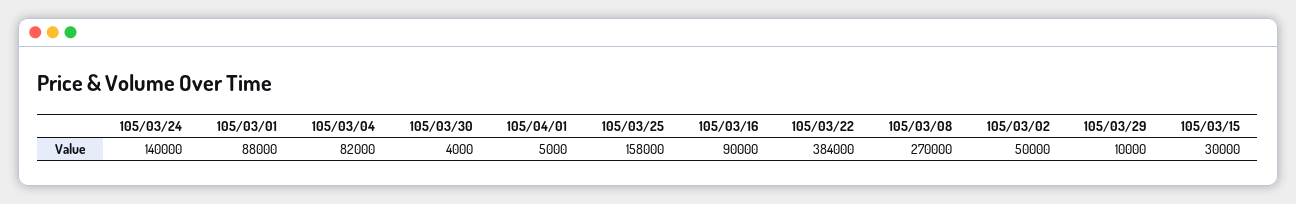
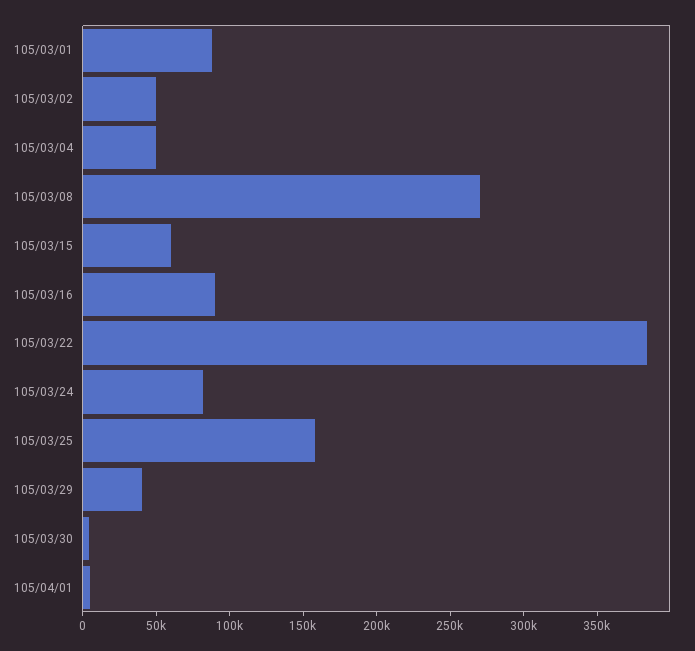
105/03/24: 140000 -> 80000
105/03/04: 82000 -> 50000
105/03/29: 10000 -> 40000
105/03/15: 30000 -> 60000

